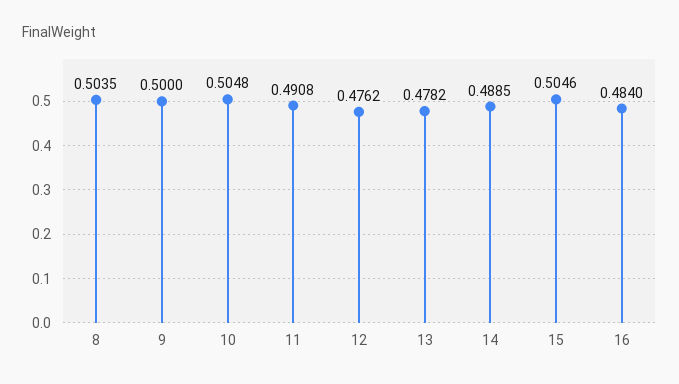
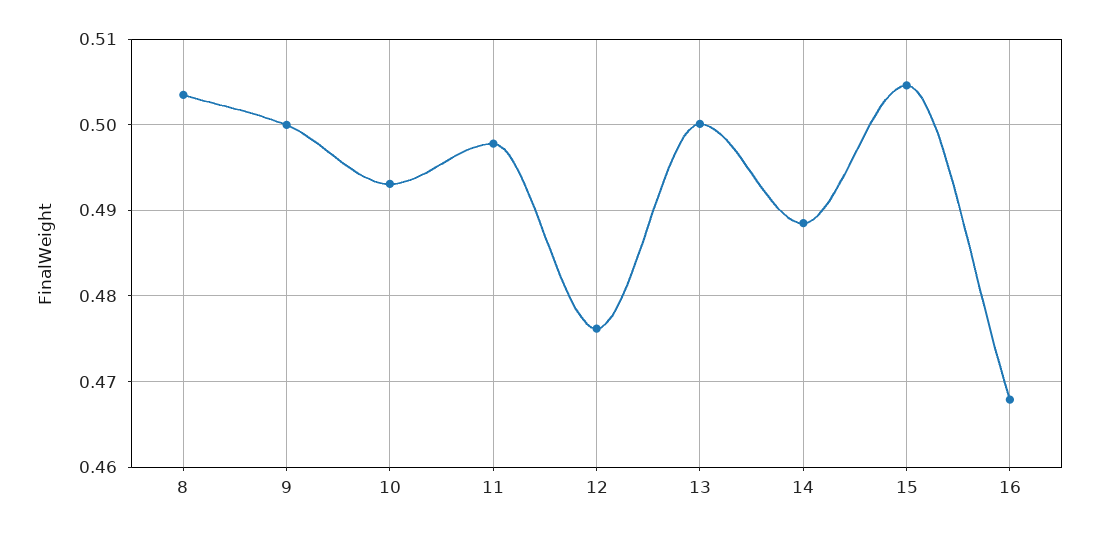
10: 0.5048 -> 0.493
11: 0.4908 -> 0.498
13: 0.4782 -> 0.5
16: 0.484 -> 0.468

